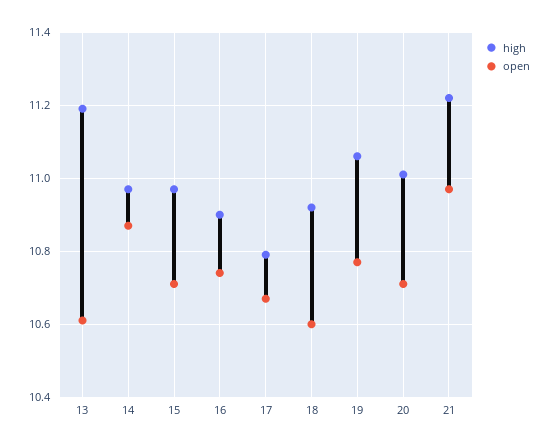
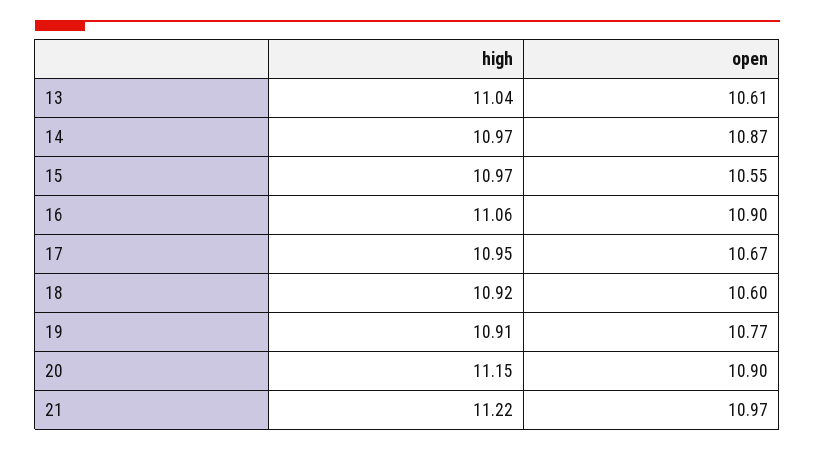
high, 13: 11.2 -> 11.04
open, 15: 10.7 -> 10.55
high, 16: 10.9 -> 11.06
open, 16: 10.75 -> 10.9
high, 17: 10.8 -> 10.95
high, 19: 11.05 -> 10.91
high, 20: 11 -> 11.15
open, 20: 10.7 -> 10.9

